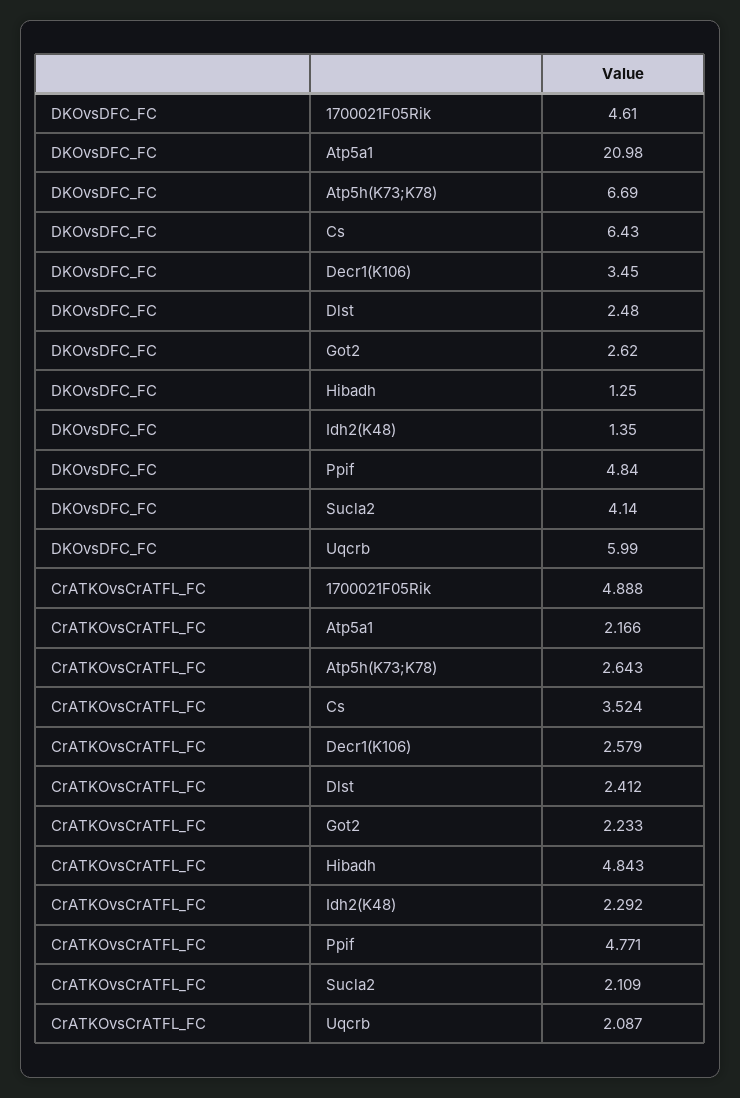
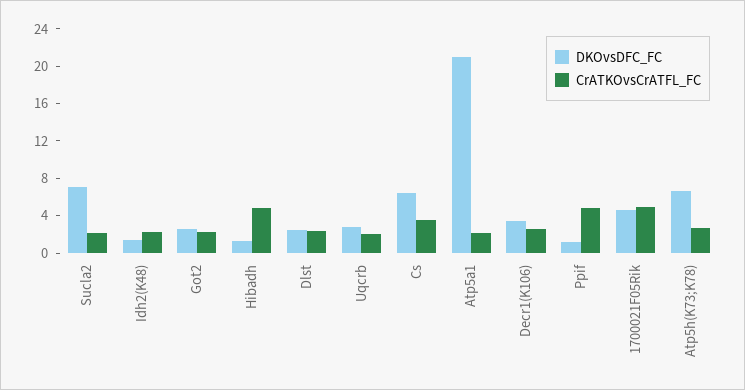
DKOvsDFC_FC, Ppif: 4.84 -> 1
DKOvsDFC_FC, Sucla2: 4.14 -> 7
DKOvsDFC_FC, Uqcrb: 5.99 -> 3

